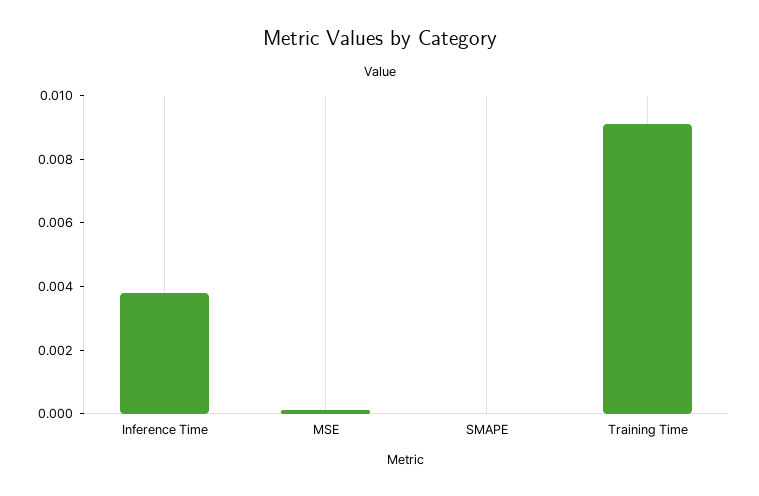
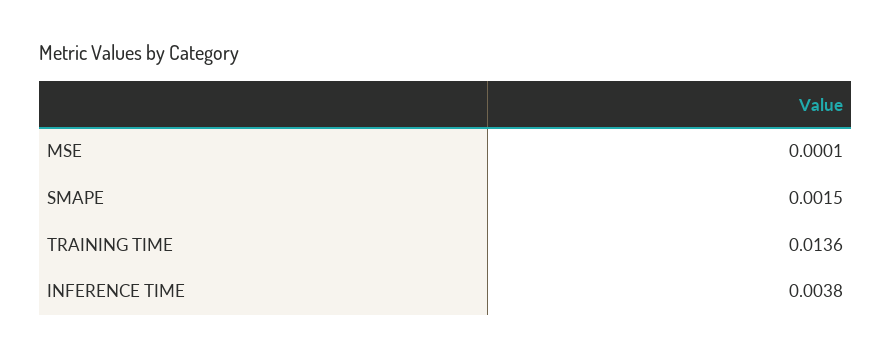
SMAPE: 0 -> 0.0015
Training Time: 0.009 -> 0.0136

